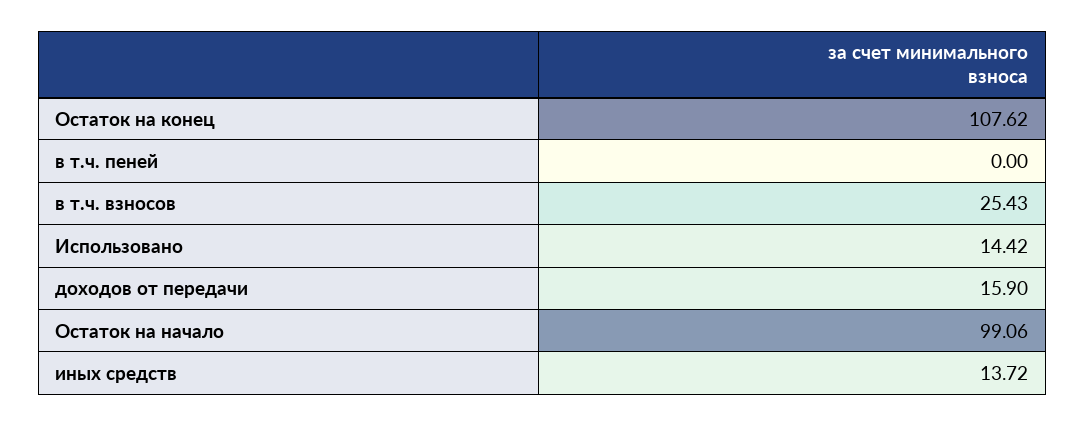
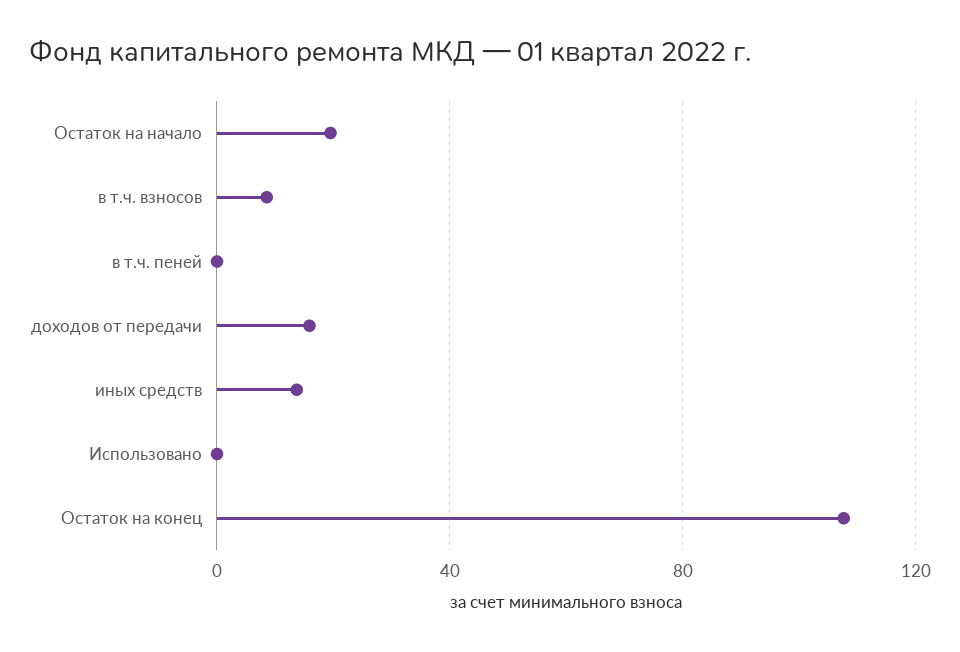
в т.ч. взносов: 25.43 -> 10
Использовано: 14.42 -> 0
Остаток на начало: 99.06 -> 20

